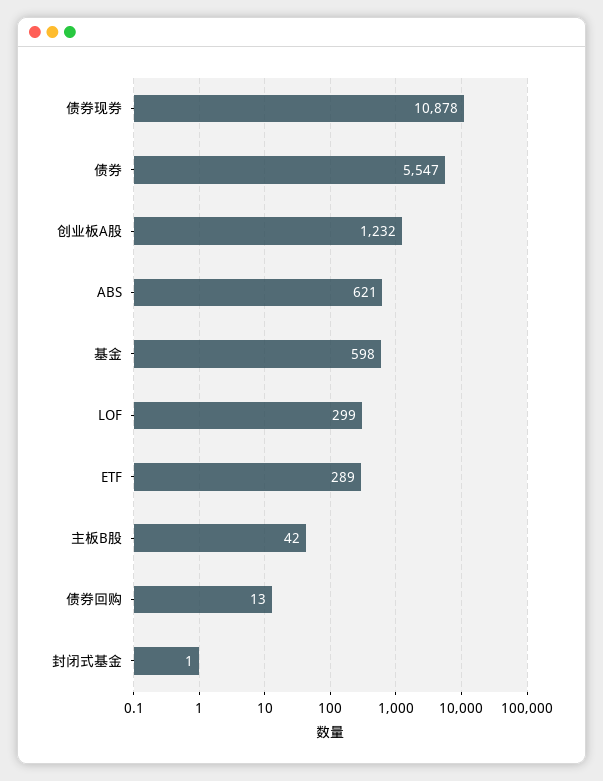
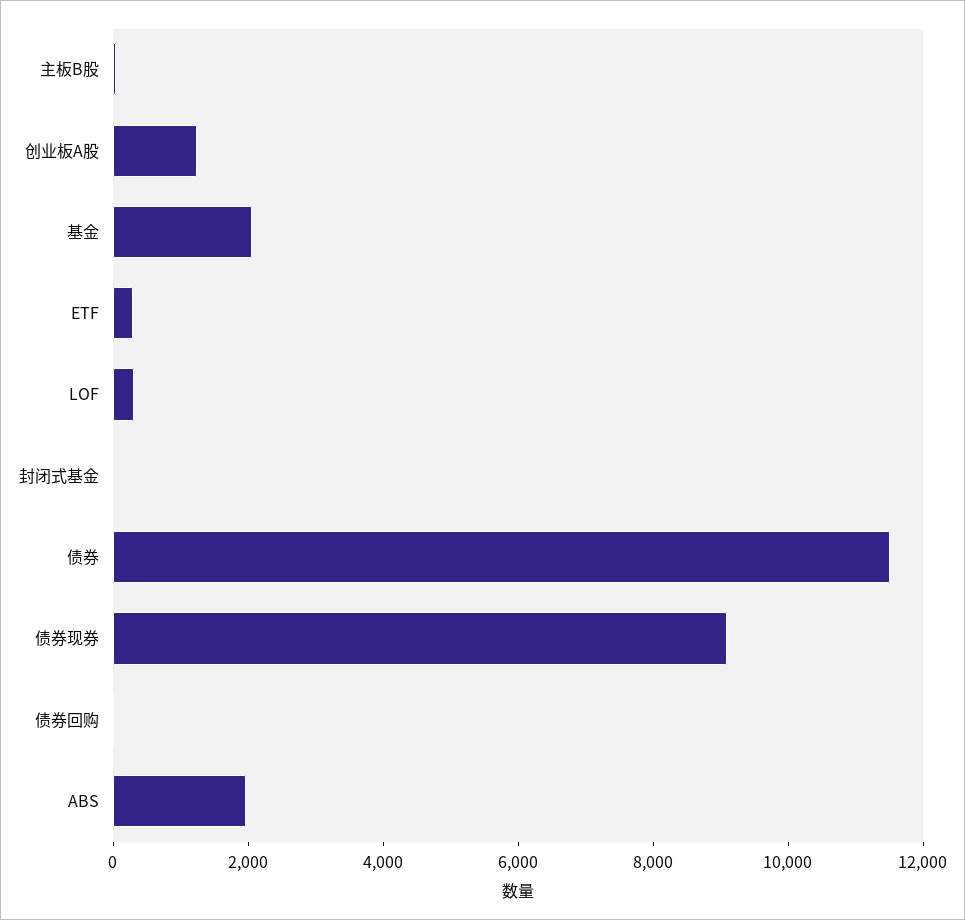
债券现券: 10878 -> 9000
债券: 5547 -> 11500
ABS: 621 -> 2000
基金: 598 -> 2000

